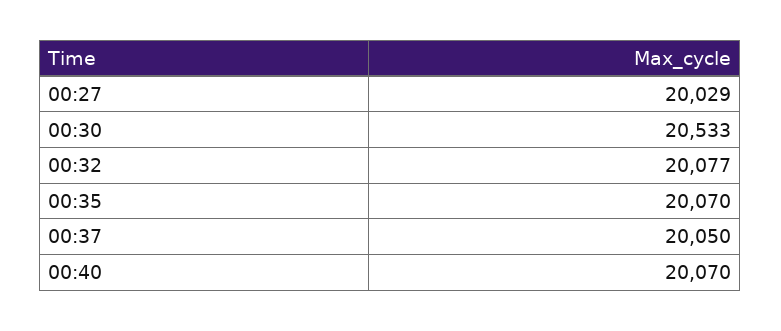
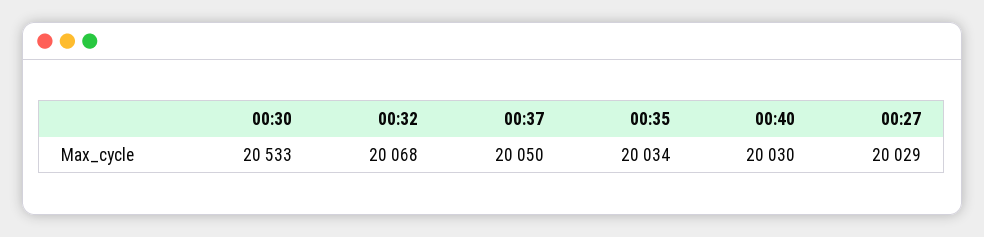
00:32: 20077 -> 20068
00:35: 20070 -> 20034
00:40: 20070 -> 20030

